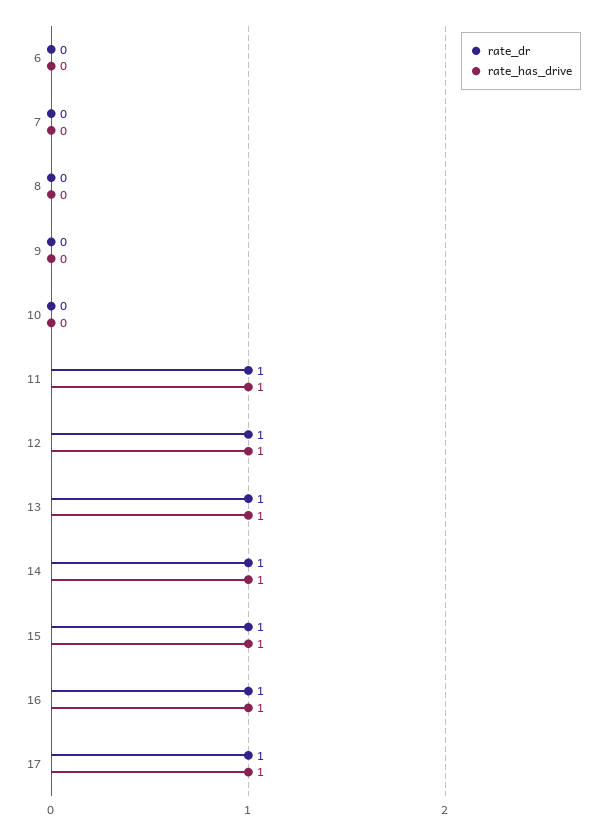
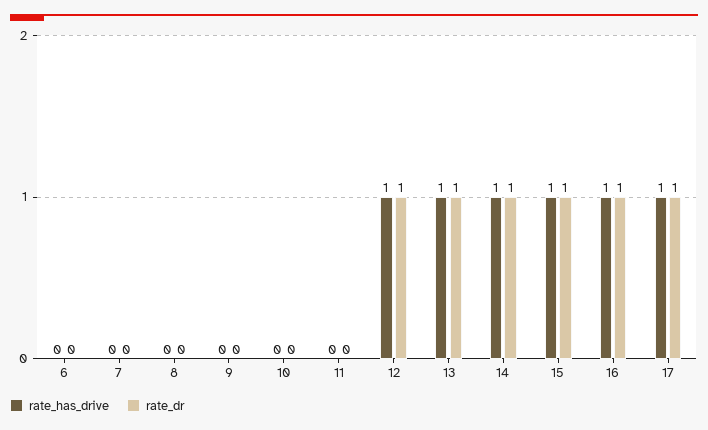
rate_dr, 11: 1 -> 0
rate_has_drive, 11: 1 -> 0

